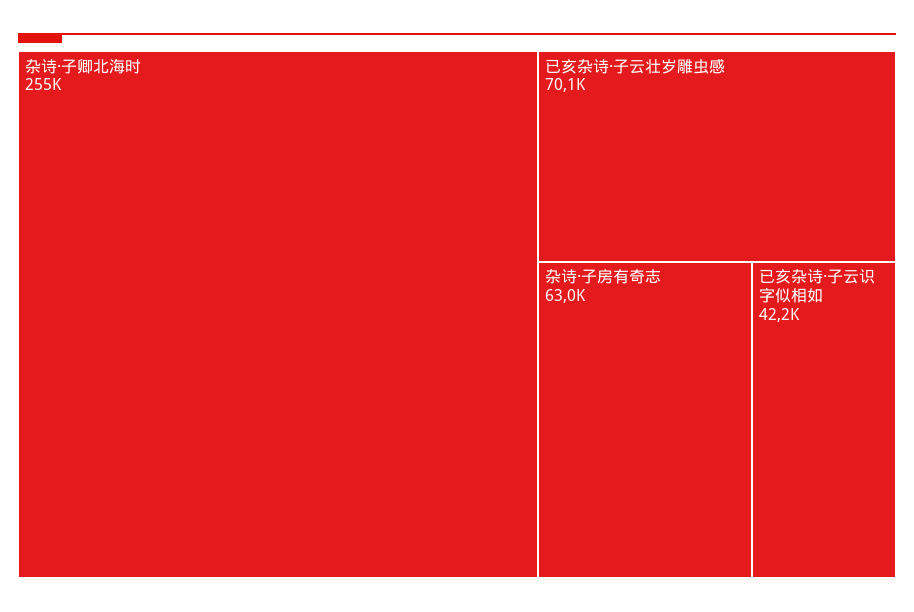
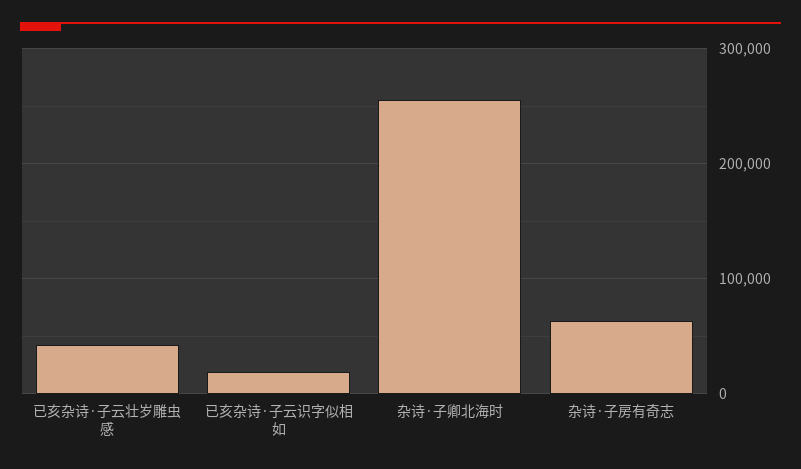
已亥杂诗·子云壮岁雕虫感: 70100 -> 40000
已亥杂诗·子云识字似相如: 42200 -> 20000

